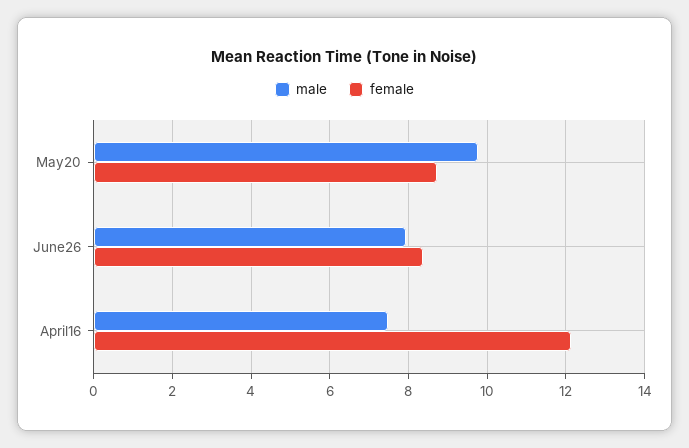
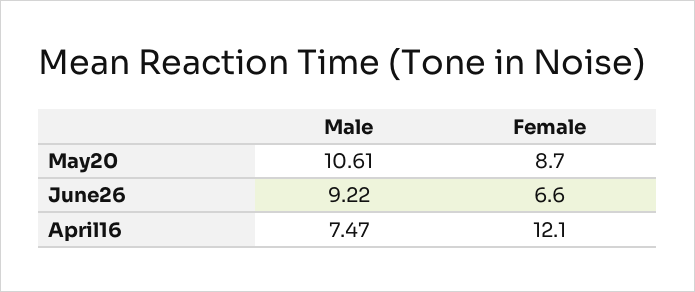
male, May20: 9.8 -> 10.61
male, June26: 8 -> 9.22
female, June26: 8.4 -> 6.6

